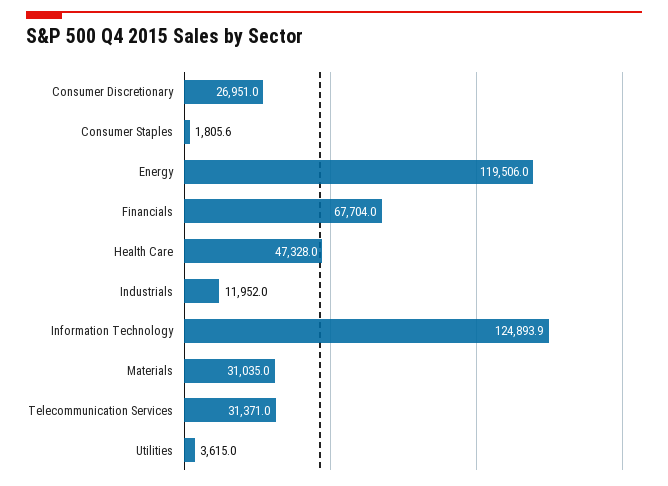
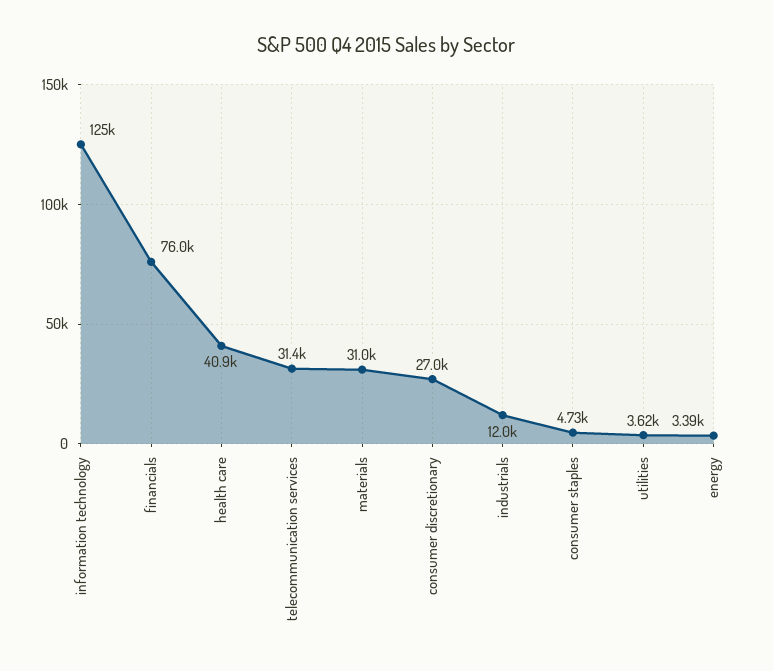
Consumer Staples: 1805.6 -> 4730
Energy: 119506 -> 3390
Financials: 67704 -> 76000
Health Care: 47328 -> 40900

